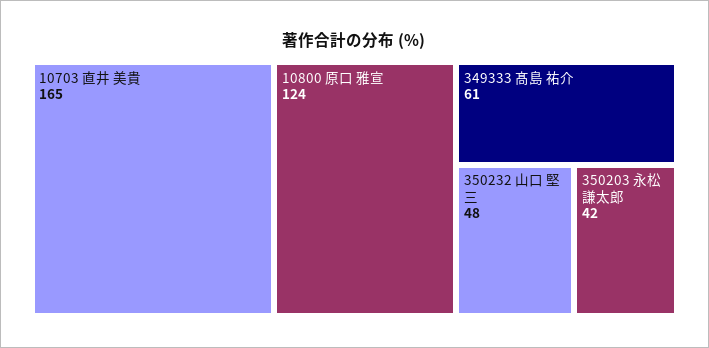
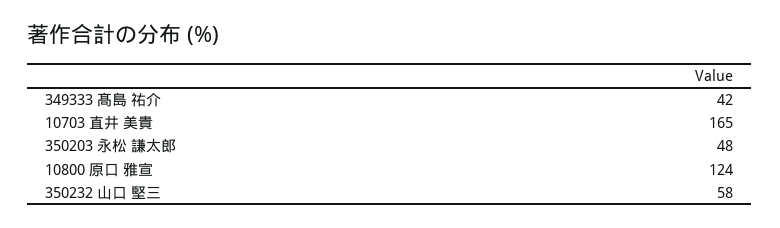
349333 髙島 祐介: 61 -> 42
350232 山口 堅三: 48 -> 58
350203 永松 謙太郎: 42 -> 48

